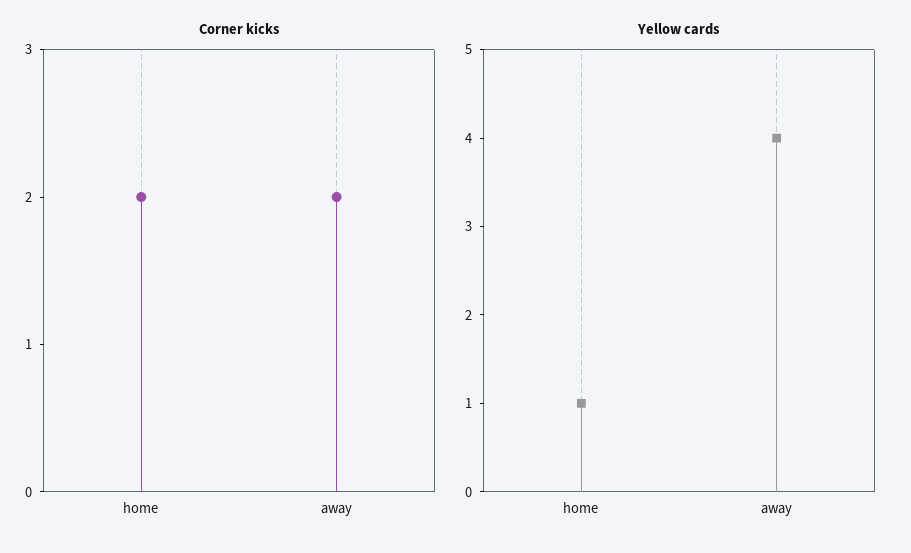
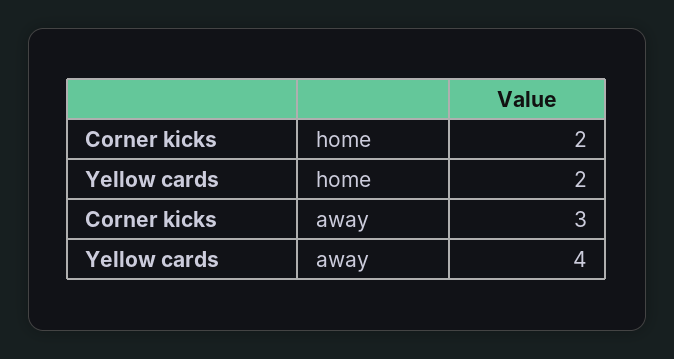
Corner kicks, away: 2 -> 3
Yellow cards, home: 1 -> 2

